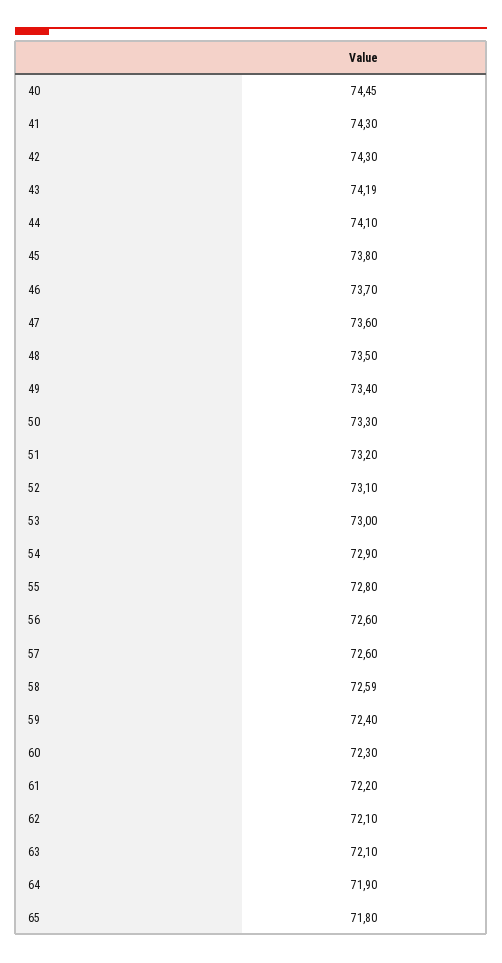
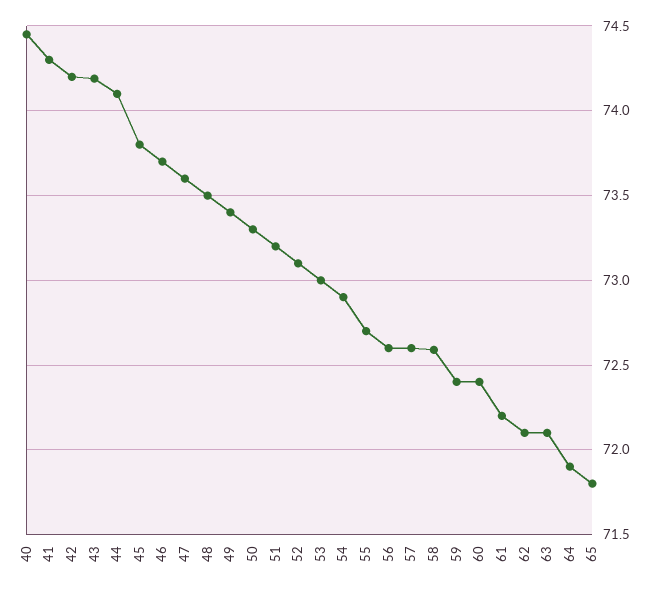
42: 74.3 -> 74.2
55: 72.8 -> 72.7
60: 72.3 -> 72.4

